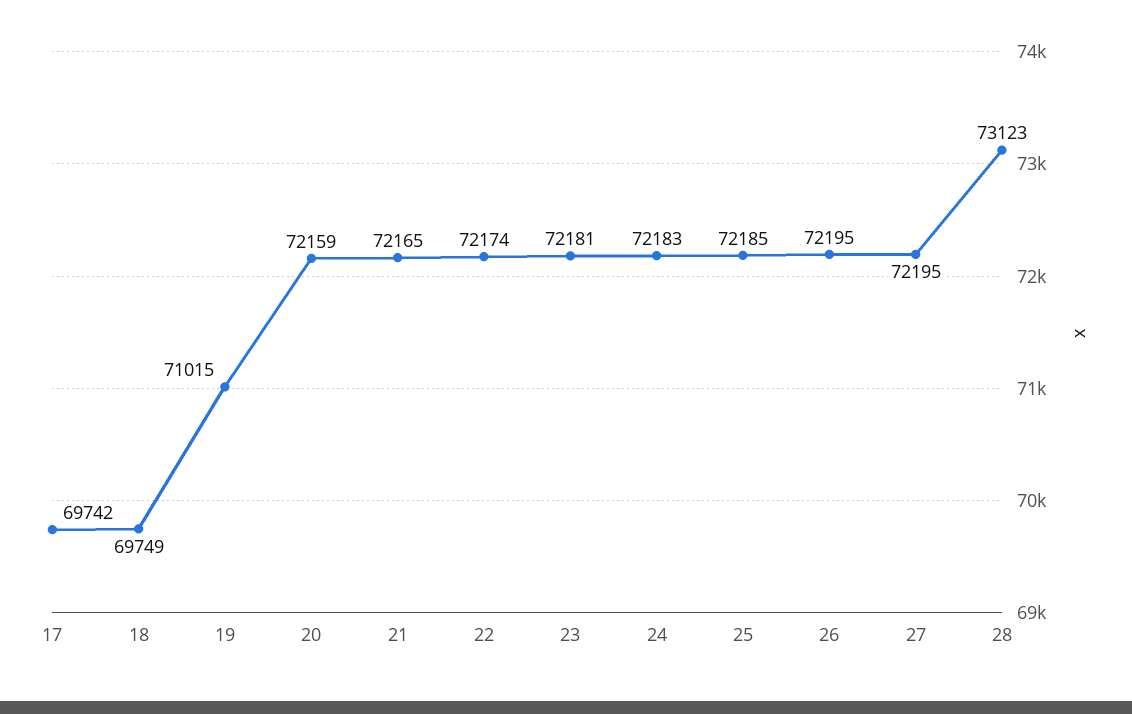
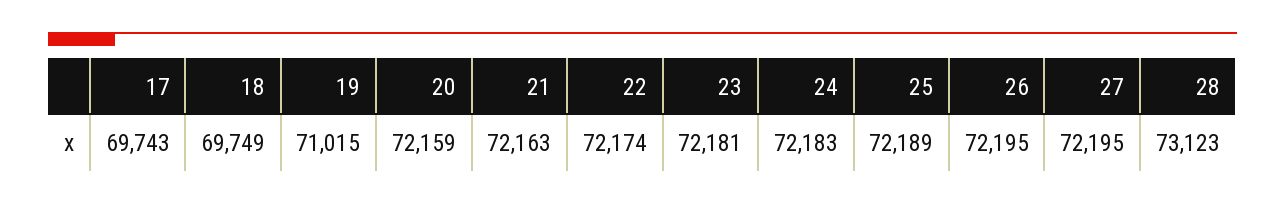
17: 69742 -> 69743
21: 72165 -> 72163
25: 72185 -> 72189

